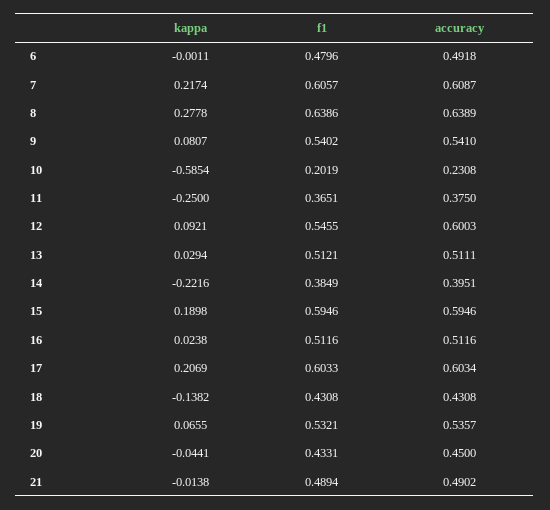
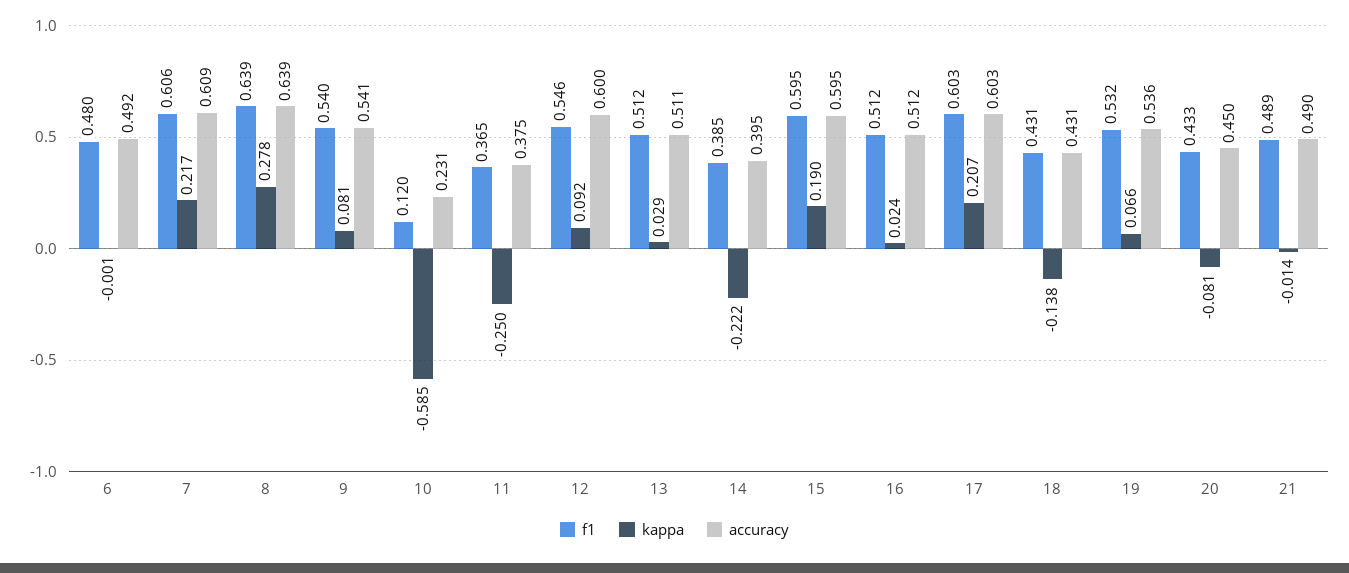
f1, 10: 0.2019 -> 0.12
kappa, 20: -0.0441 -> -0.081

